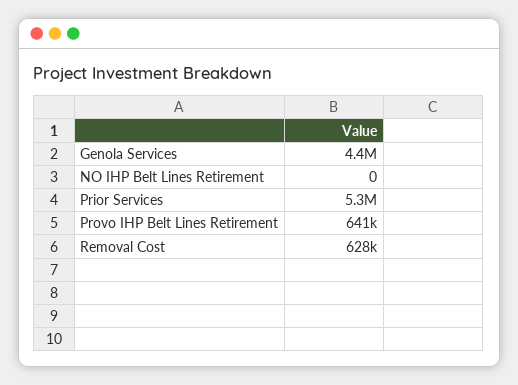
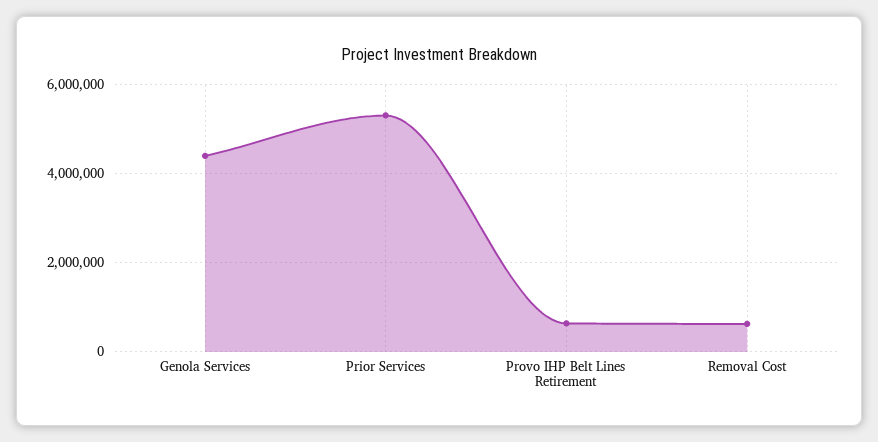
NO IHP Belt Lines Retirement: 0 -> none

